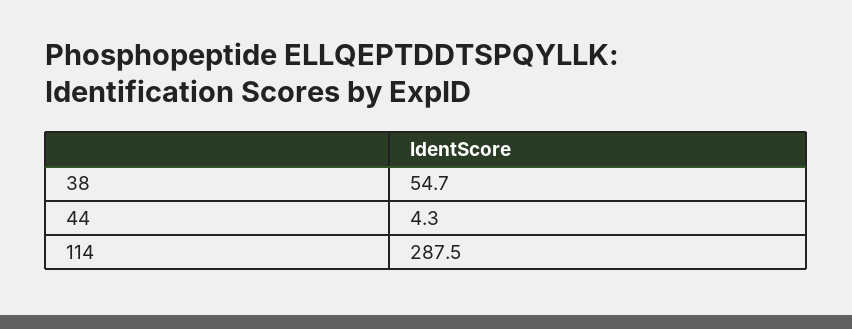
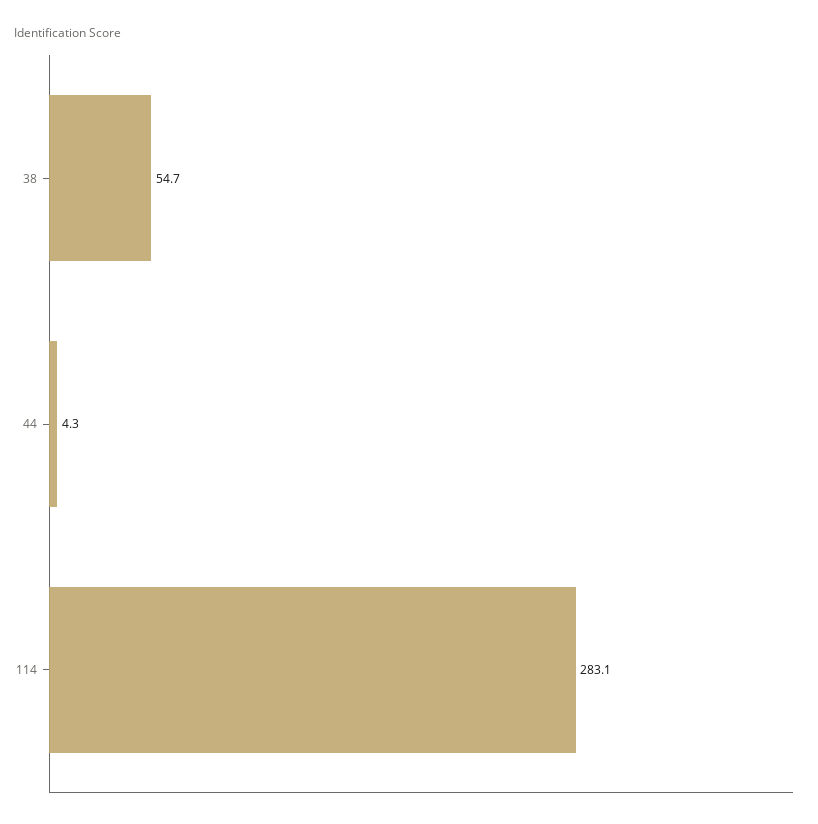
114: 287.5 -> 283.1

